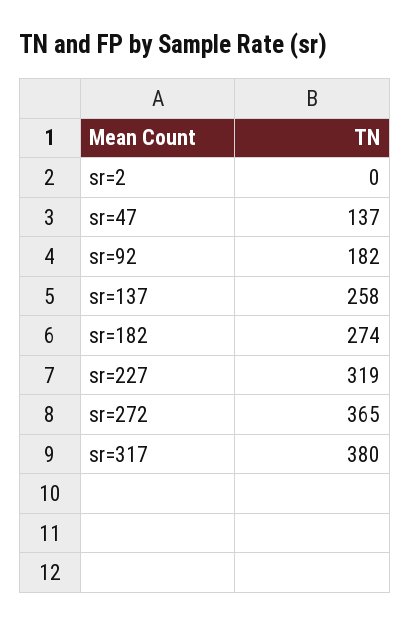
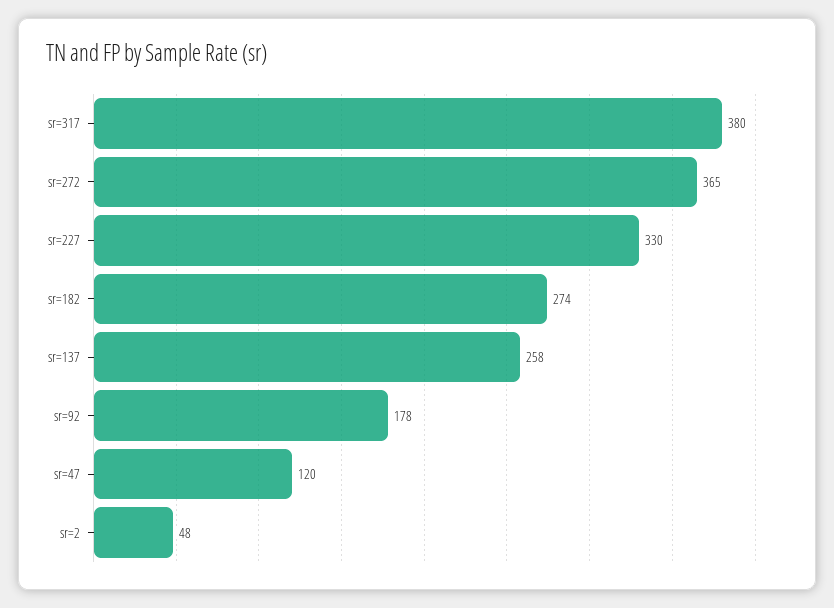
sr=2: 0 -> 48
sr=47: 137 -> 120
sr=92: 182 -> 178
sr=227: 319 -> 330

